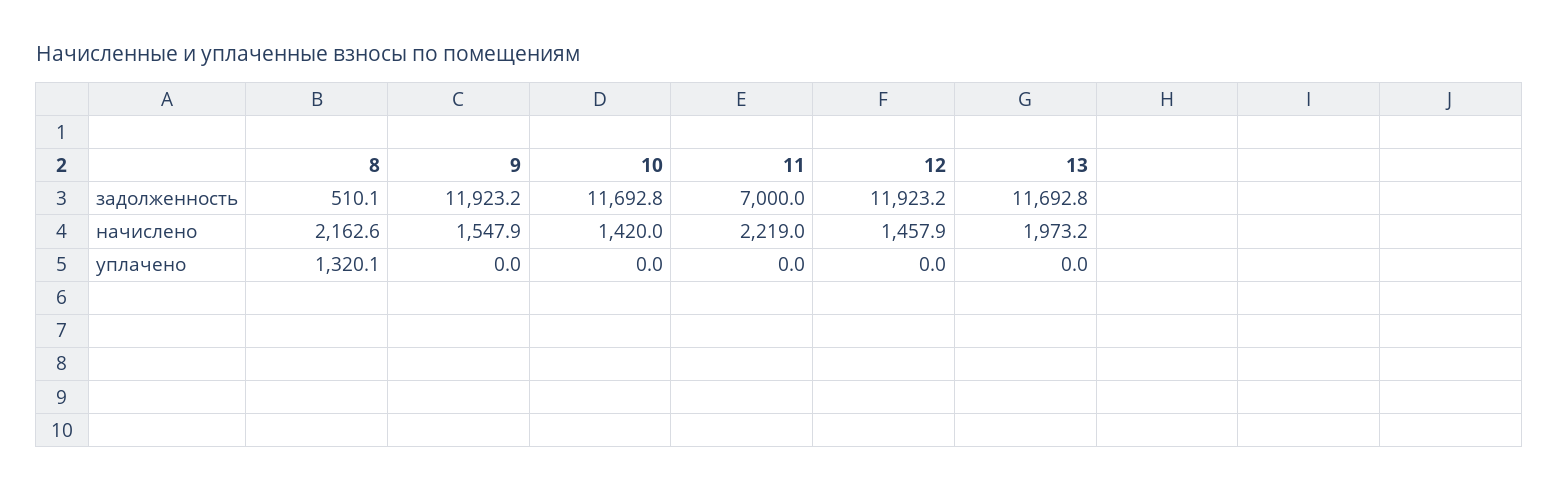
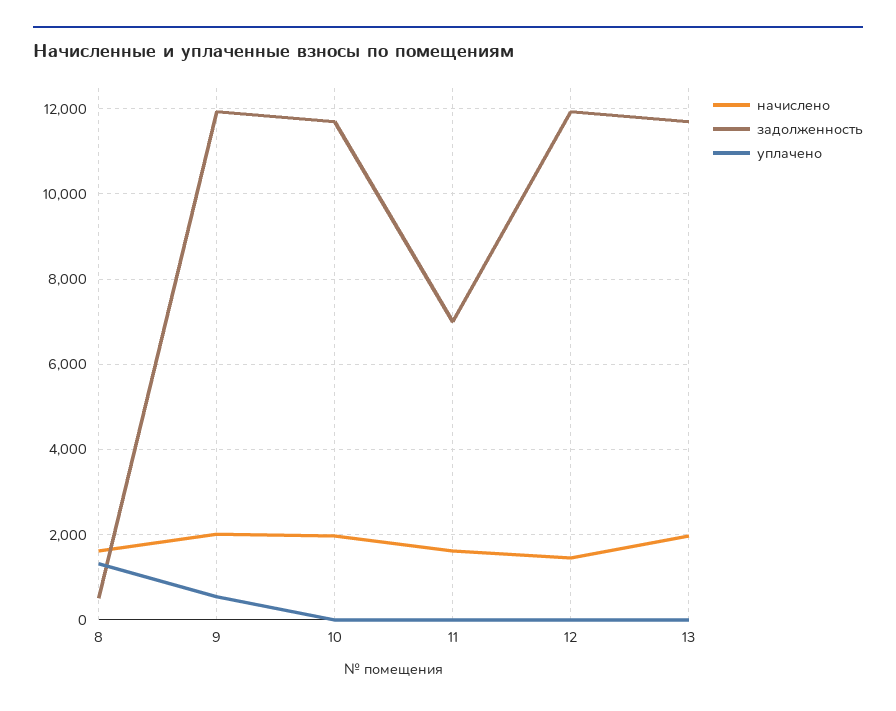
начислено, 8: 2162.6 -> 1600
начислено, 9: 1547.9 -> 2000
начислено, 10: 1420 -> 2000
начислено, 11: 2219 -> 1600
уплачено, 9: 0 -> 600

